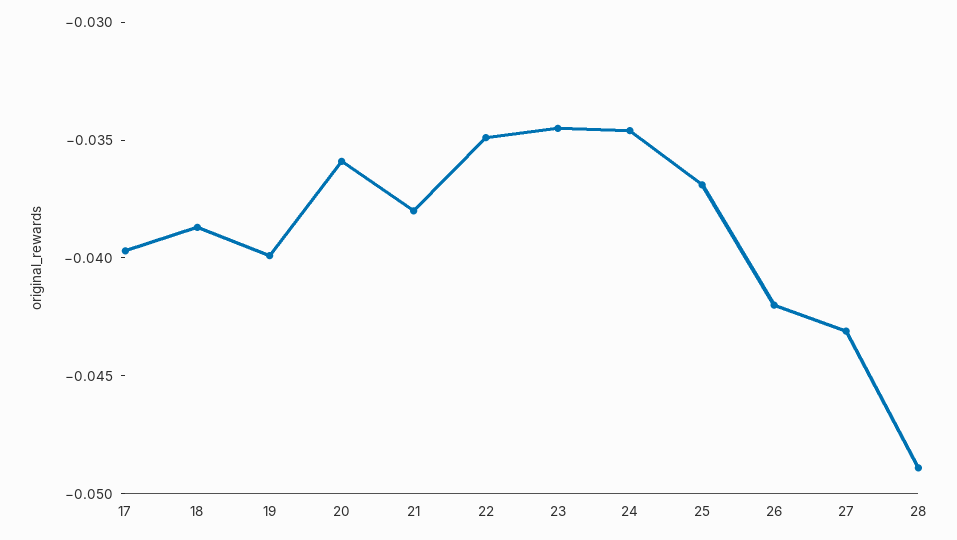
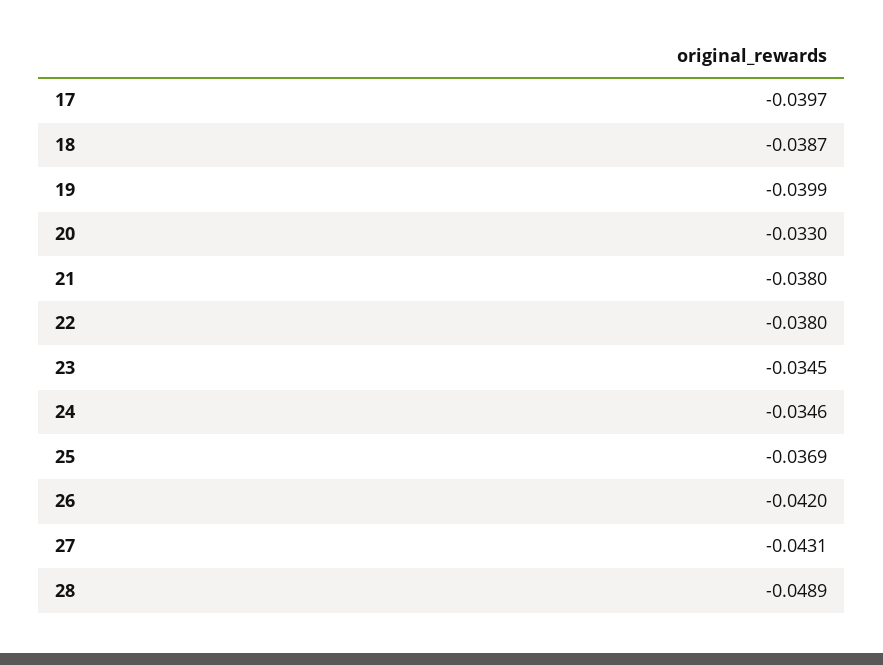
20: -0.036 -> -0.033
22: -0.035 -> -0.038

